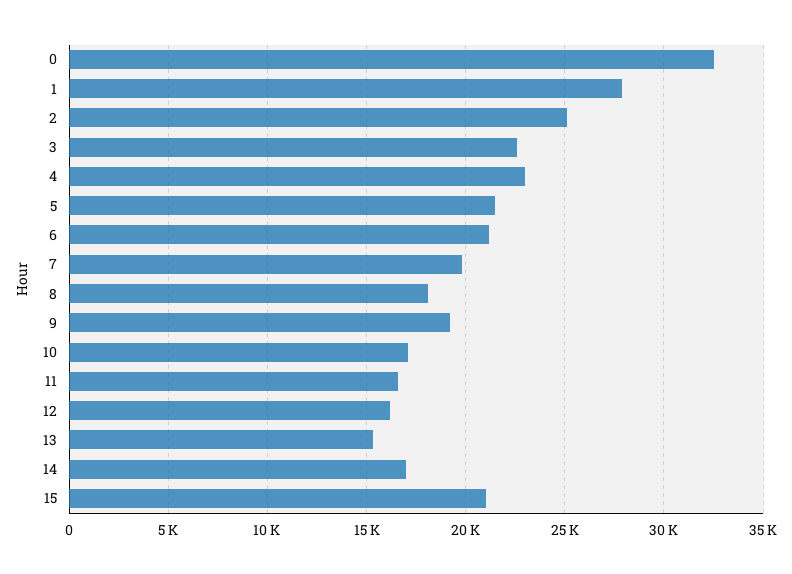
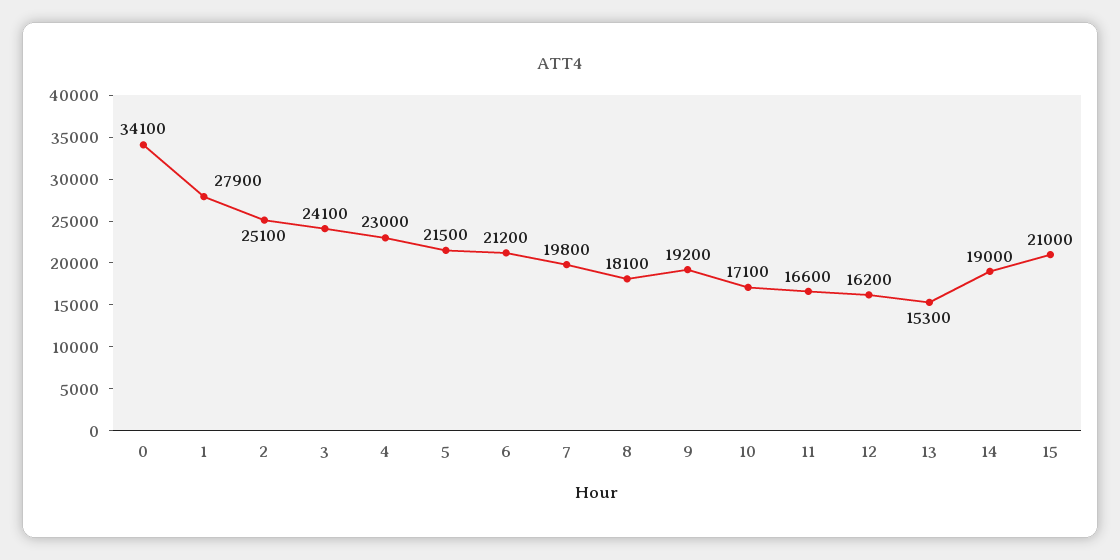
0: 32500 -> 34100
3: 22500 -> 24100
14: 17000 -> 19000

